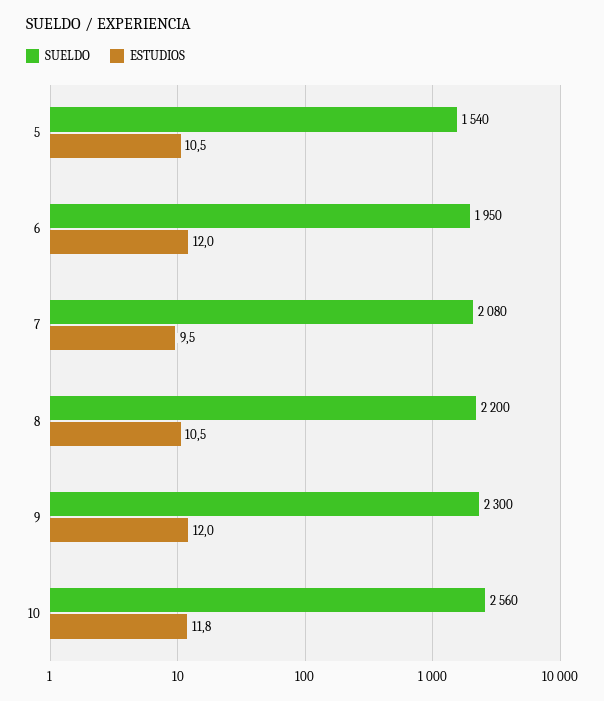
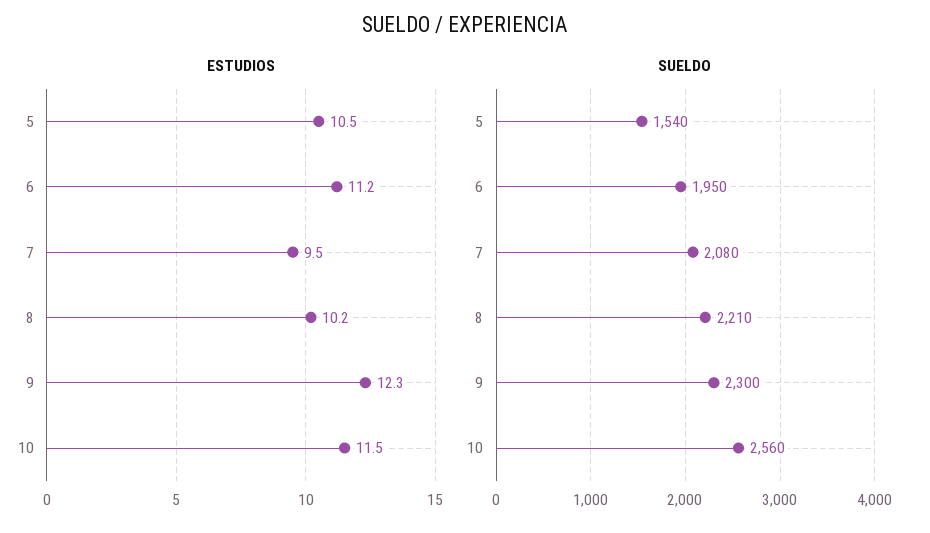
ESTUDIOS, 6: 12 -> 11.2
SUELDO, 8: 2200 -> 2210
ESTUDIOS, 8: 10.5 -> 10.2
ESTUDIOS, 9: 12 -> 12.3
ESTUDIOS, 10: 11.8 -> 11.5

